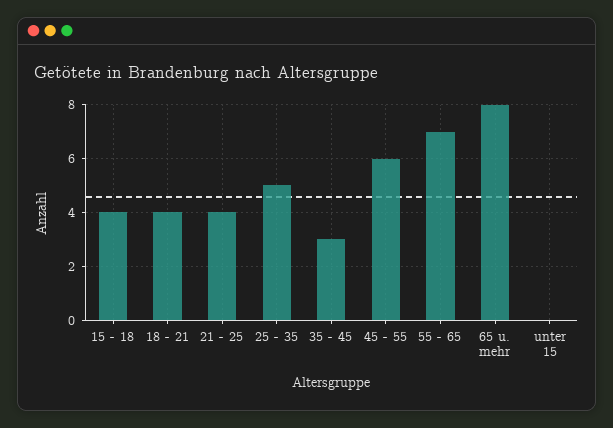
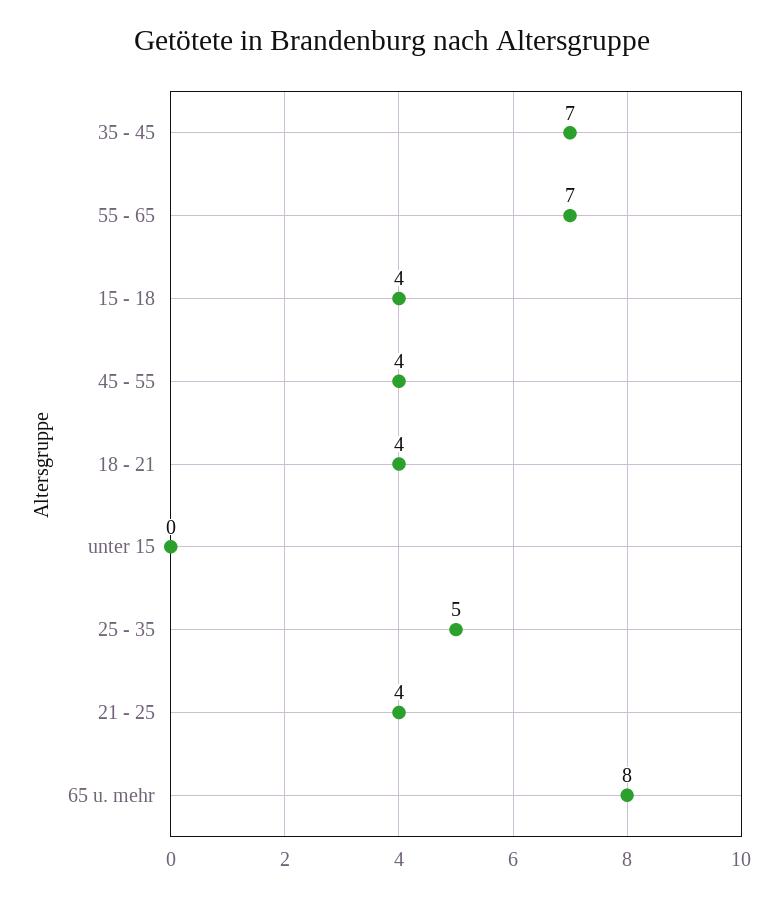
35 - 45: 3 -> 7
45 - 55: 6 -> 4

